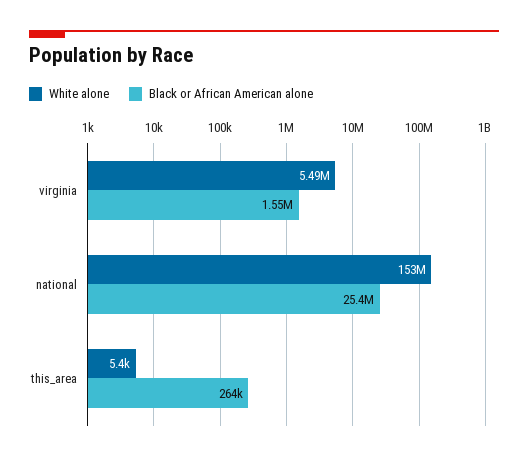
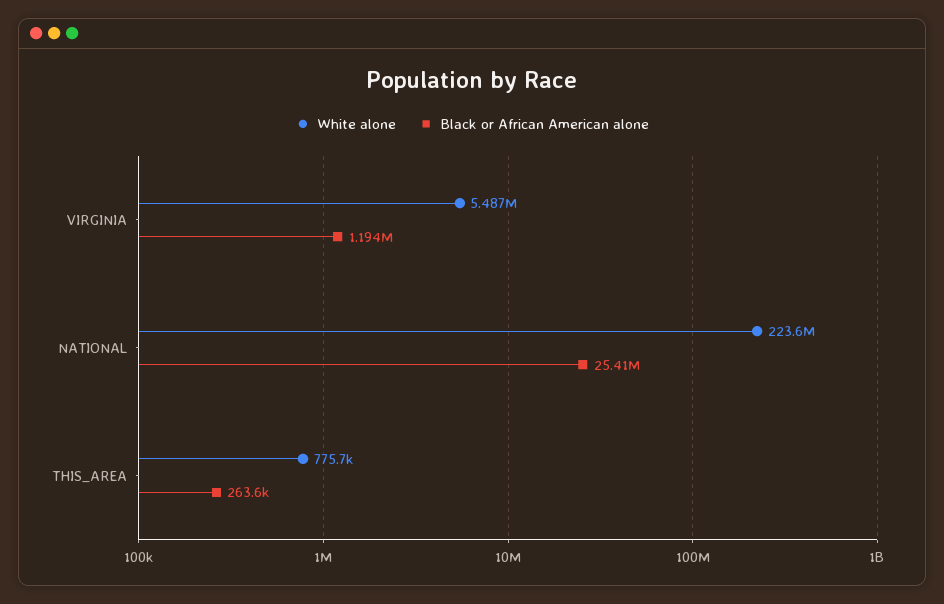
Black or African American alone, virginia: 1550000 -> 1194000
White alone, national: 153000000 -> 223600000
White alone, this_area: 5400 -> 775700

